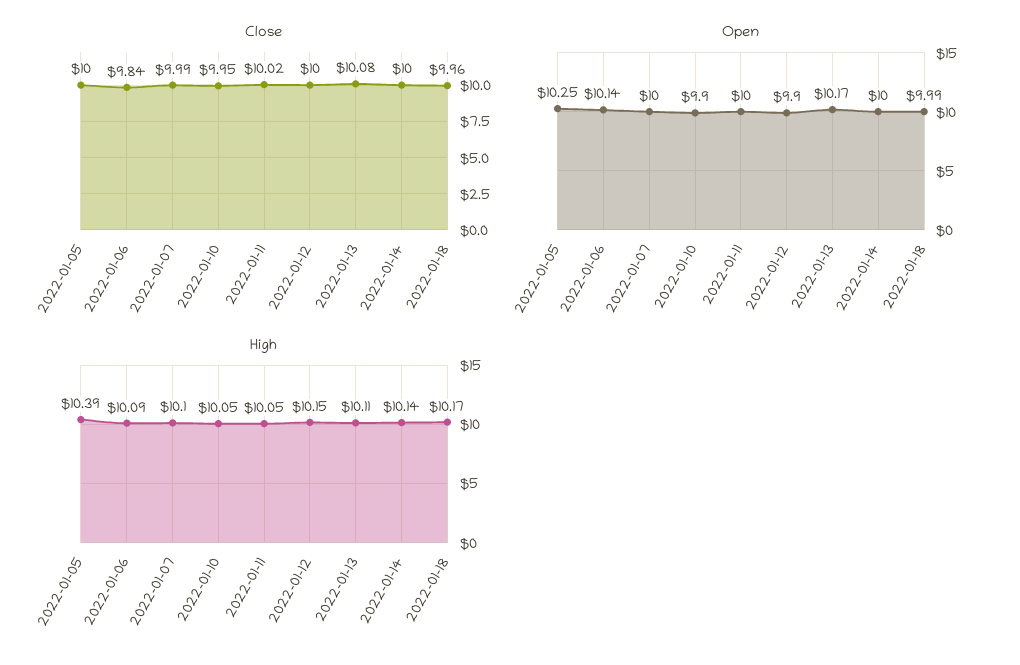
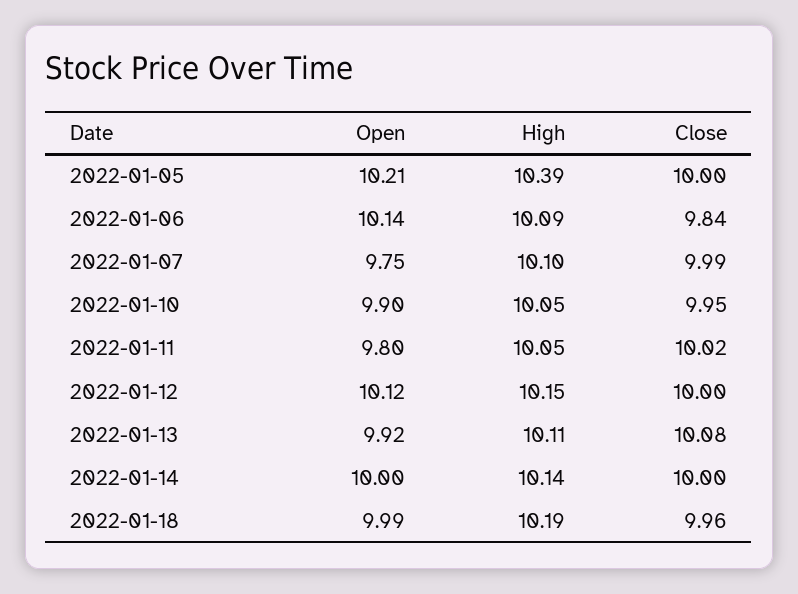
Open, 2022-01-05: 10.25 -> 10.21
Open, 2022-01-07: 10 -> 9.75
Open, 2022-01-11: 10 -> 9.8
Open, 2022-01-12: 9.9 -> 10.12
Open, 2022-01-13: 10.17 -> 9.92
High, 2022-01-18: 10.17 -> 10.19

